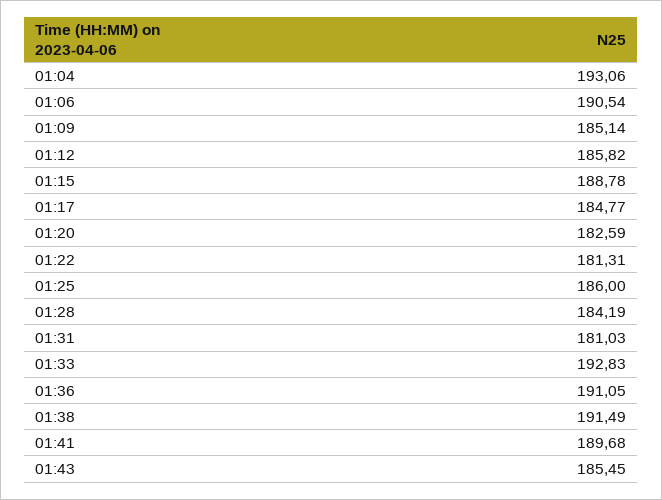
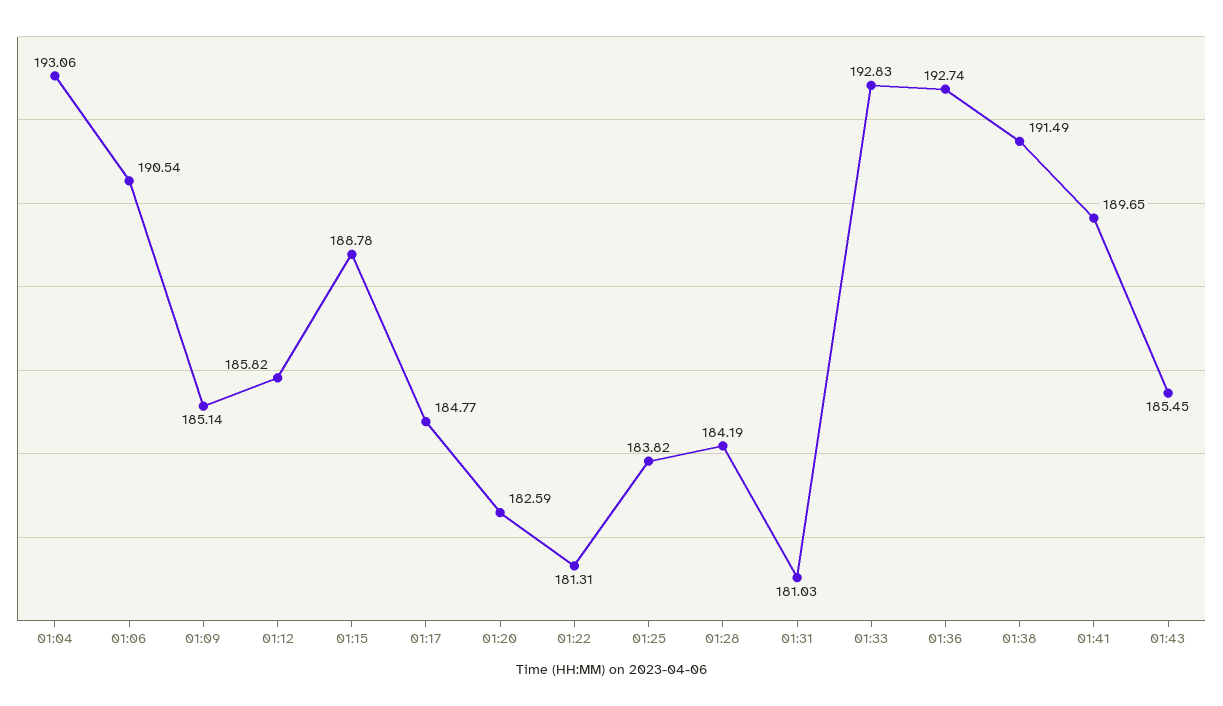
01:25: 186 -> 183.82
01:36: 191.05 -> 192.74
01:41: 189.68 -> 189.65

